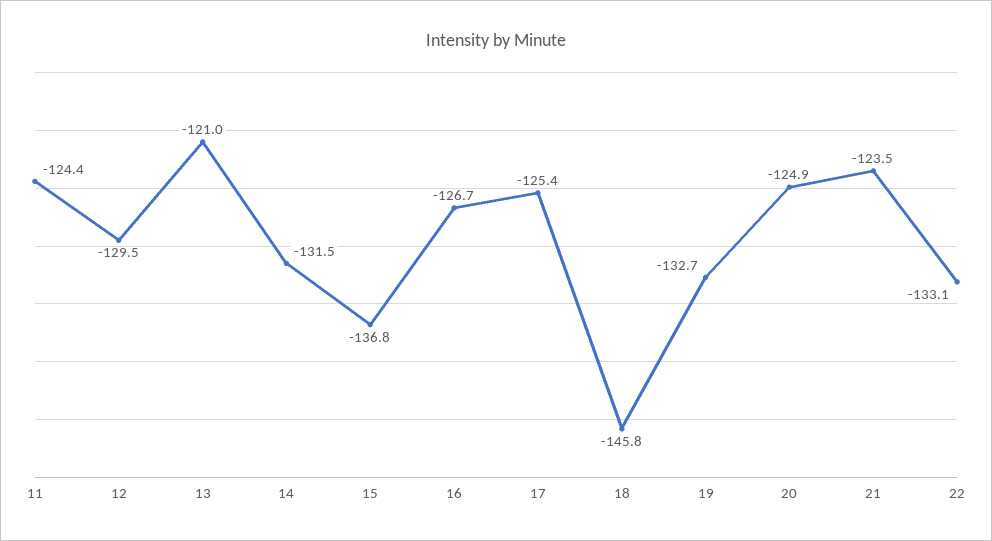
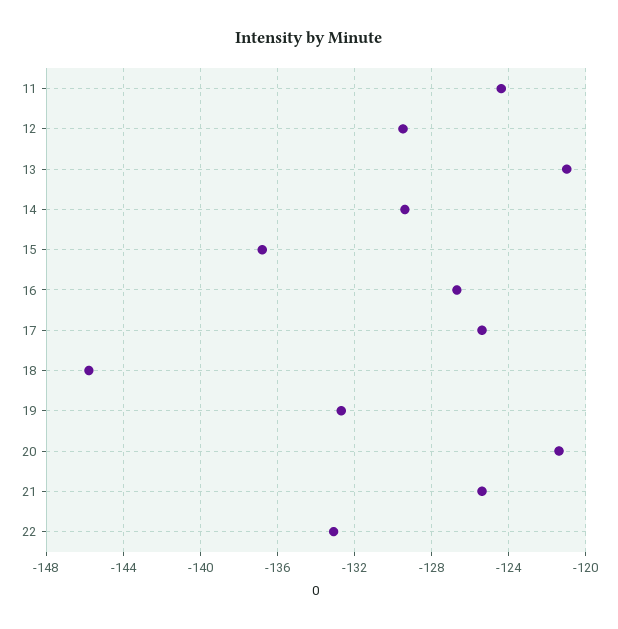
14: -131.5 -> -129.5
20: -124.9 -> -121.5
21: -123.5 -> -125.5

